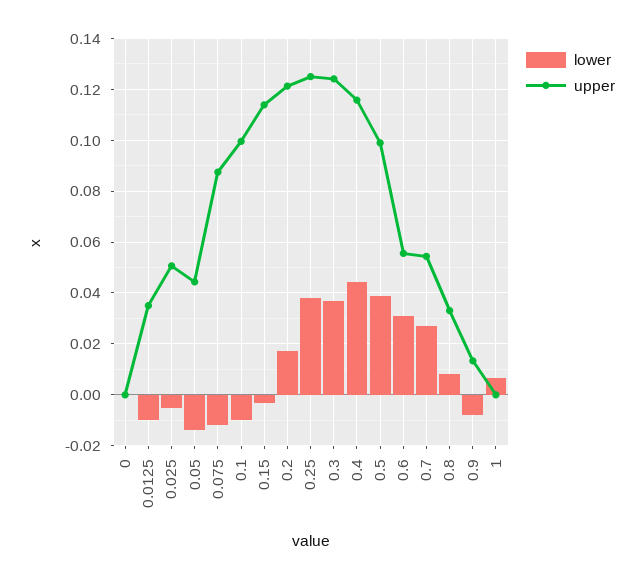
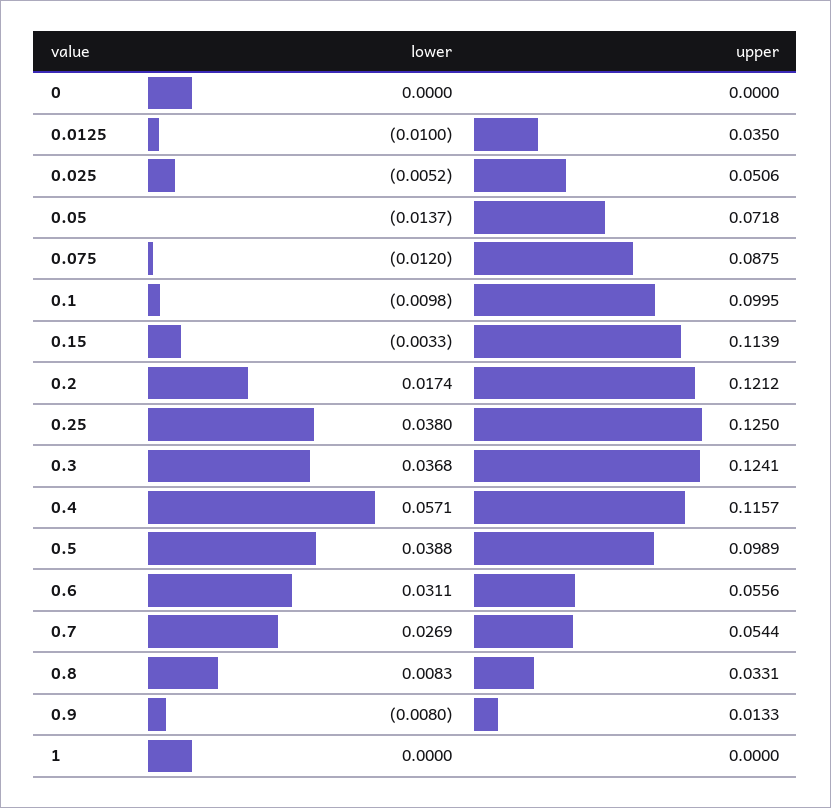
upper, 0.05: 0.045 -> 0.0718
lower, 0.4: 0.045 -> 0.0571
lower, 1: 0.0075 -> 0

